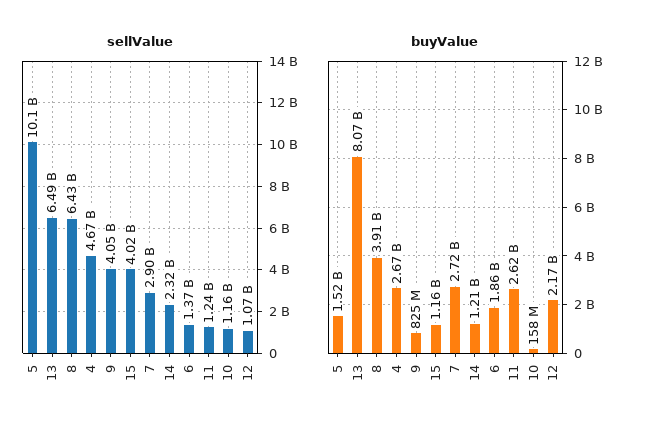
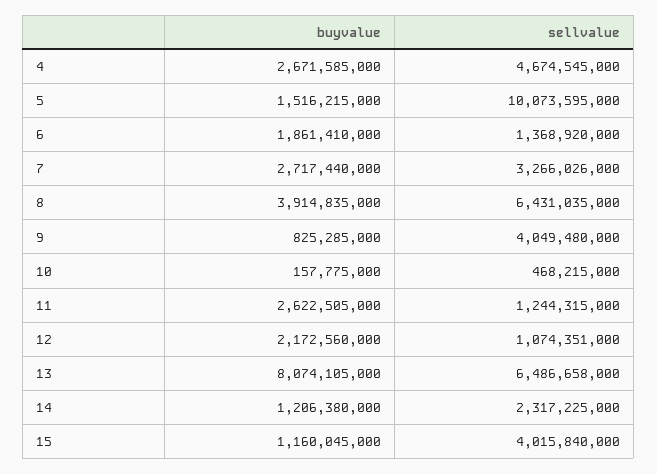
sellValue, 7: 2900000000 -> 3266026000
sellValue, 10: 1160000000 -> 468215000

